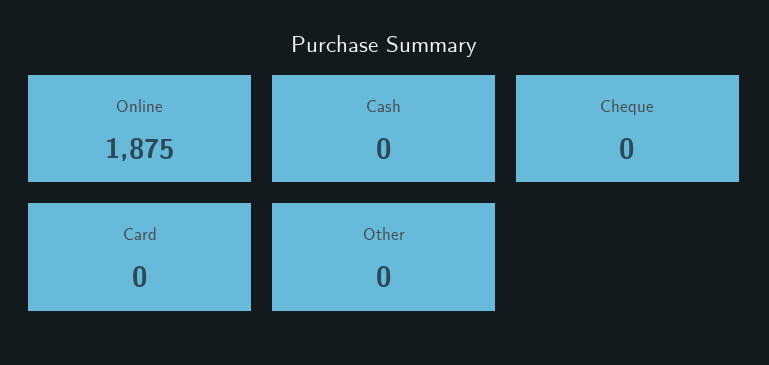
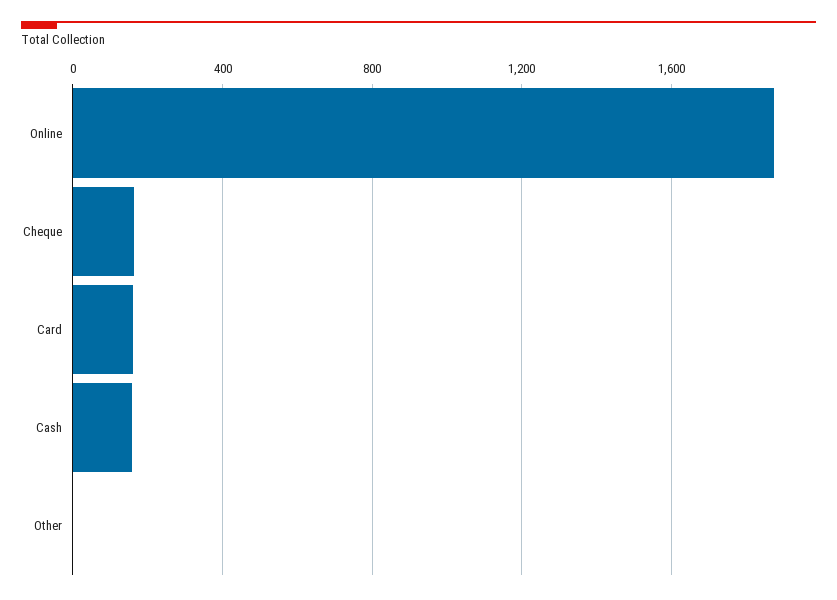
Cash: 0 -> 150
Cheque: 0 -> 150
Card: 0 -> 150

